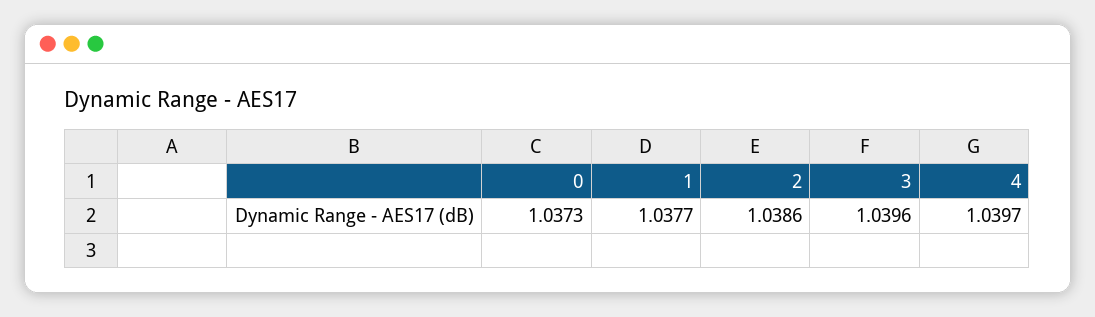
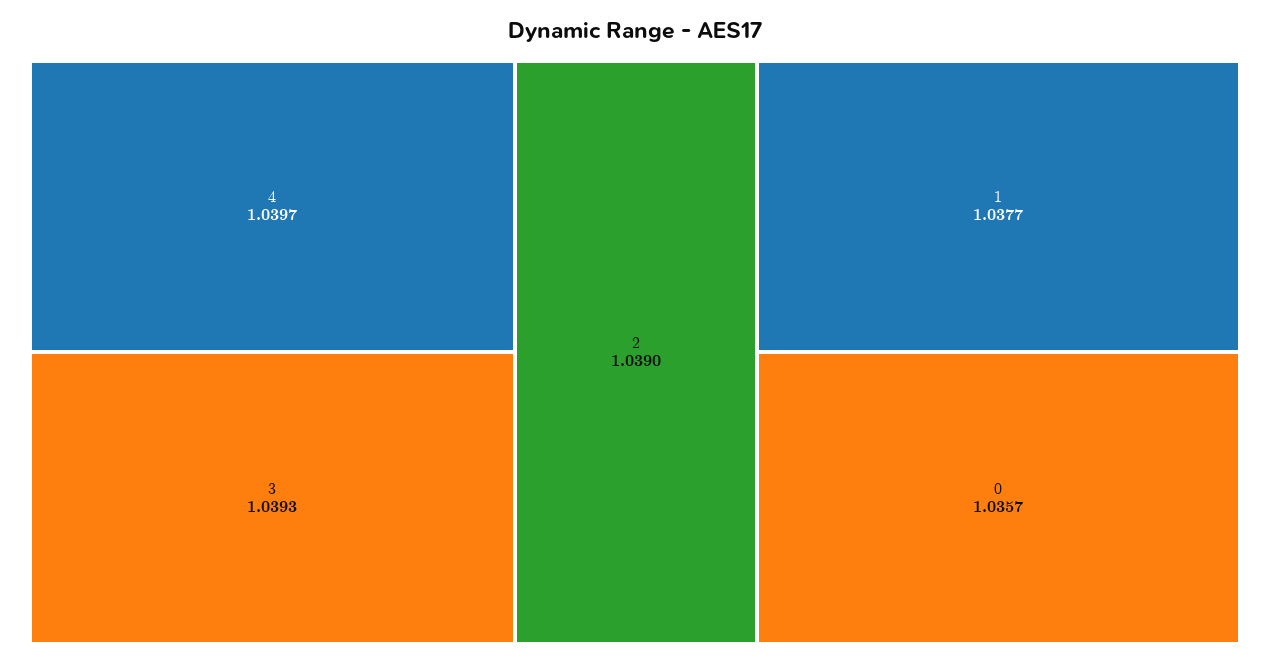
0: 1.0373 -> 1.0357
2: 1.0386 -> 1.039
3: 1.0396 -> 1.0393

